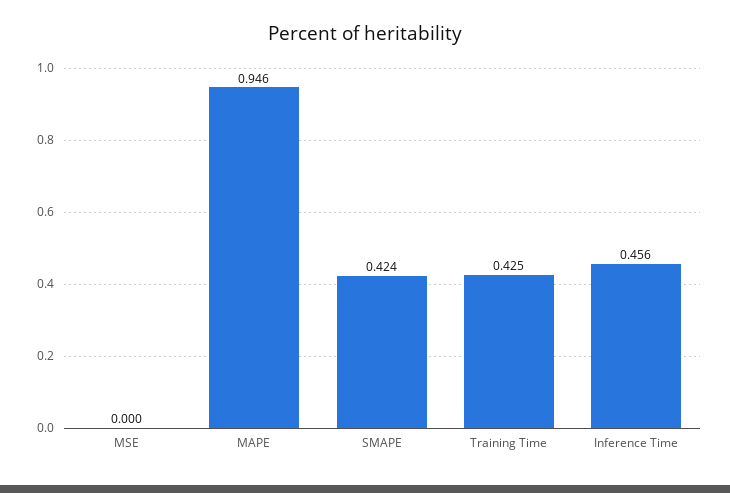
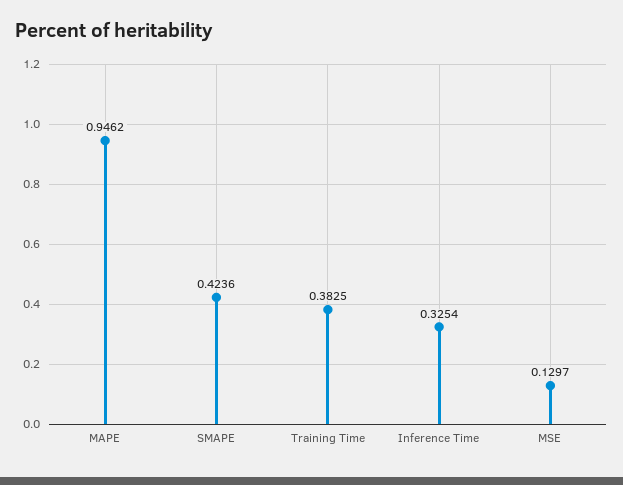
MSE: 0 -> 0.1297
Training Time: 0.425 -> 0.3825
Inference Time: 0.456 -> 0.3254

